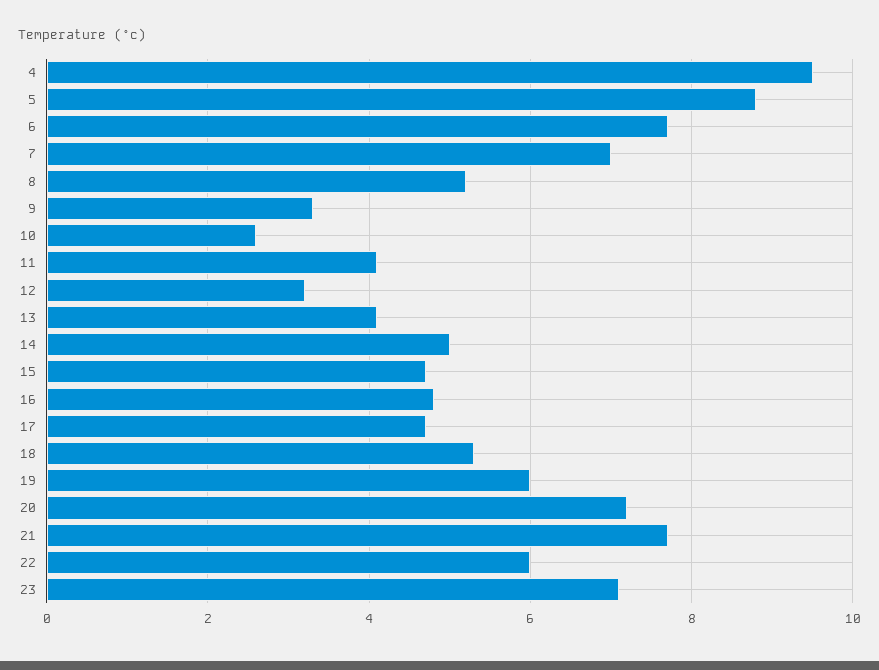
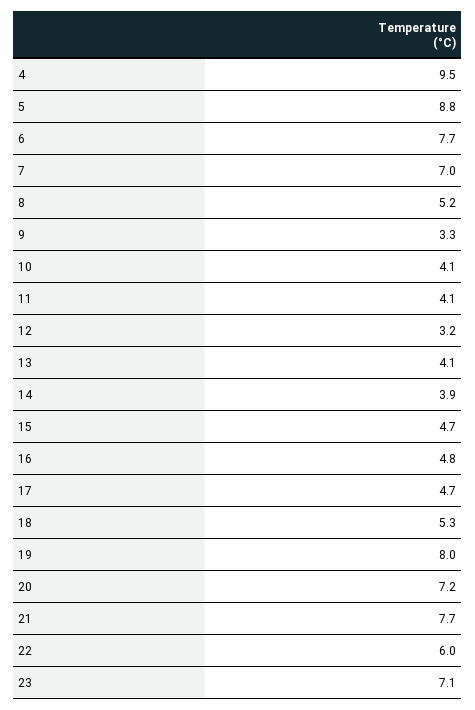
10: 2.5 -> 4.1
14: 5 -> 3.9
19: 6 -> 8

